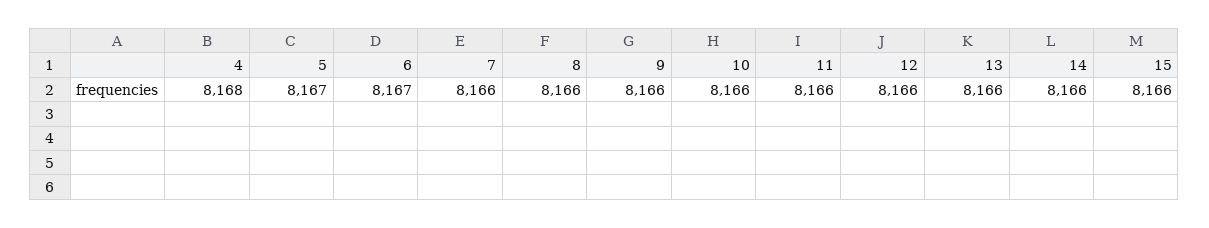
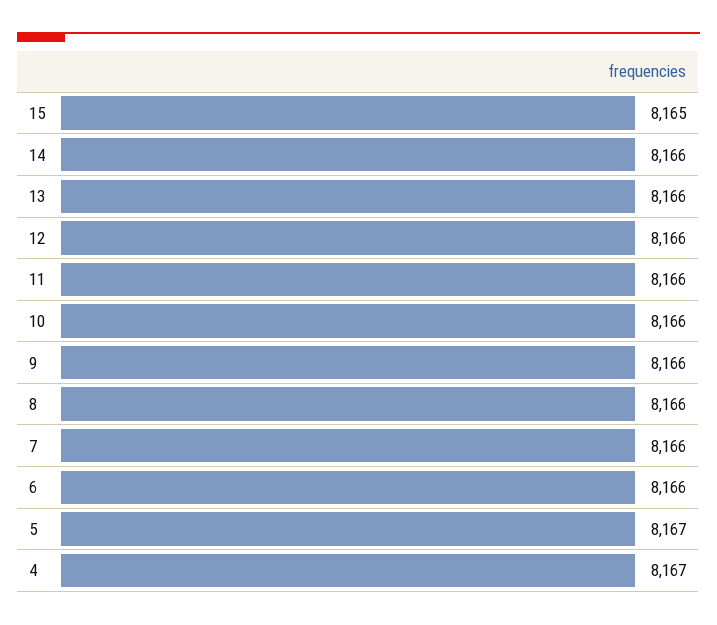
4: 8168 -> 8167
6: 8167 -> 8166
15: 8166 -> 8165

